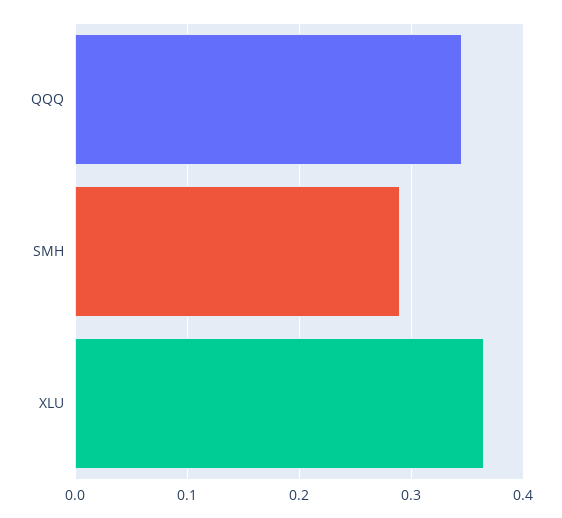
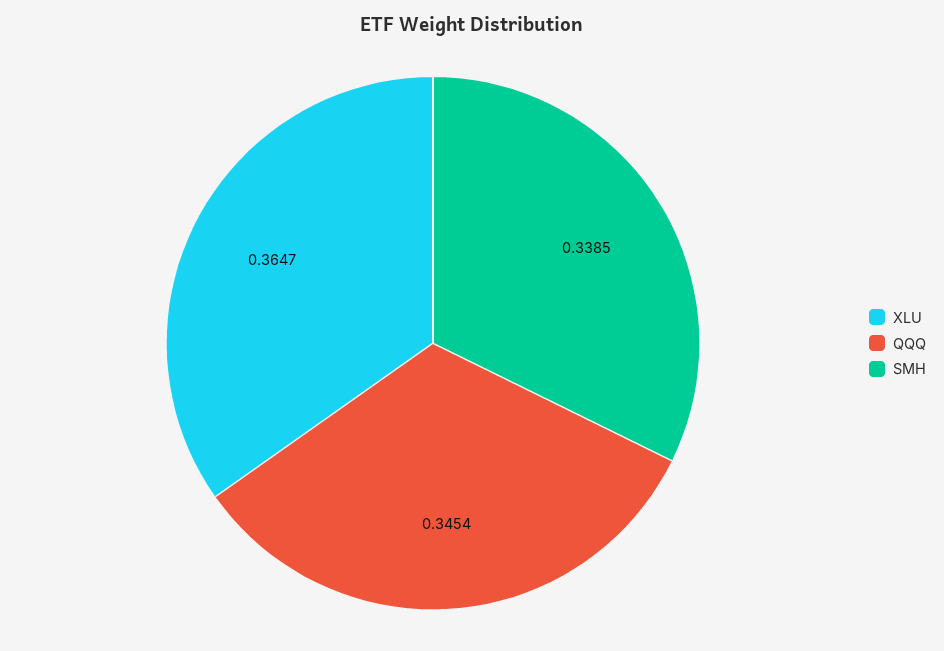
SMH: 0.29 -> 0.3385

